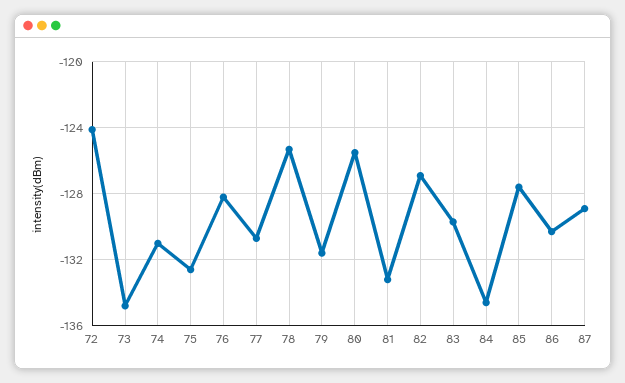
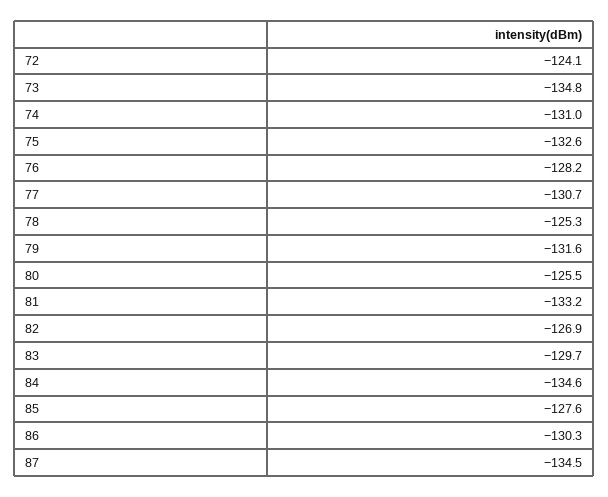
87: -129 -> -134.5

